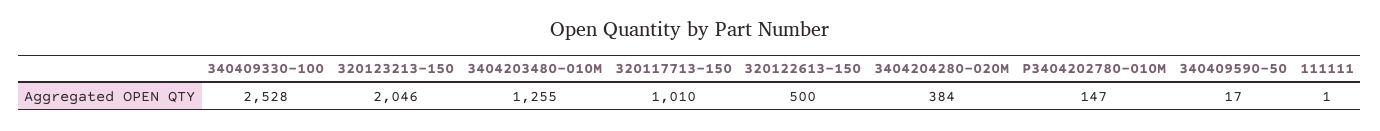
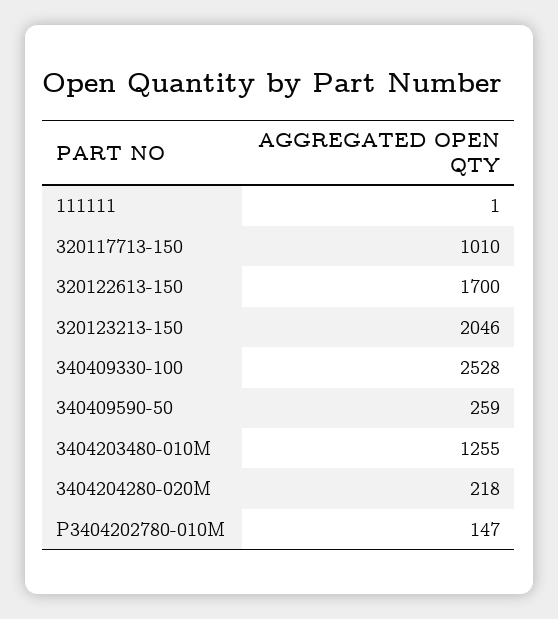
320122613-150: 500 -> 1700
3404204280-020M: 384 -> 218
340409590-50: 17 -> 259

